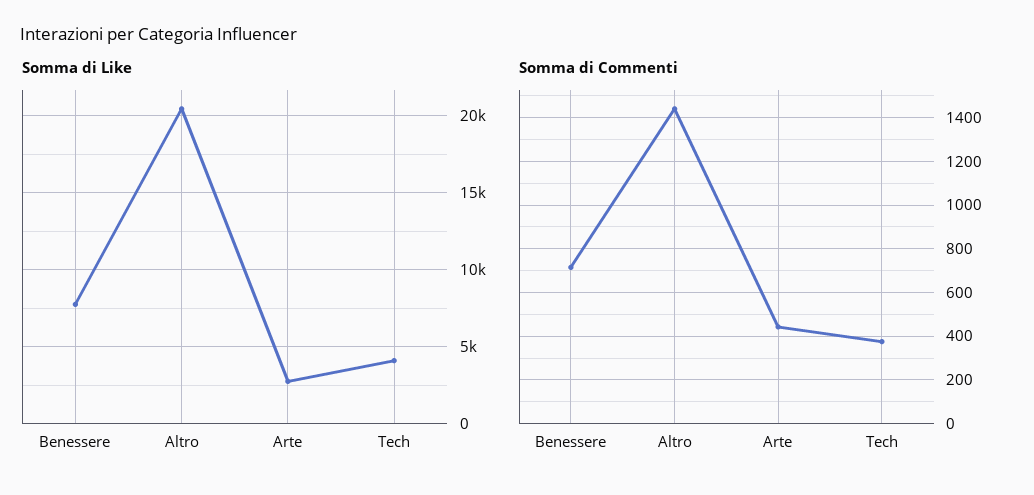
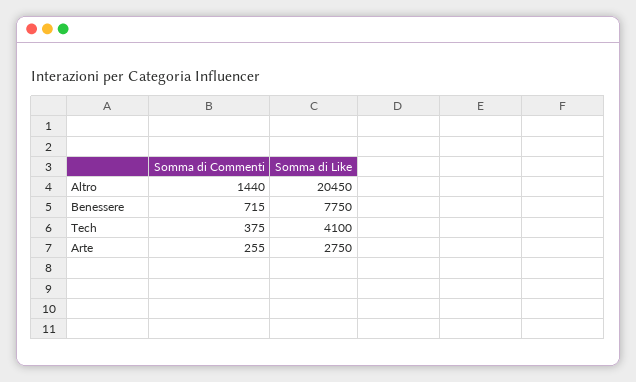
Somma di Commenti, Arte: 450 -> 255

